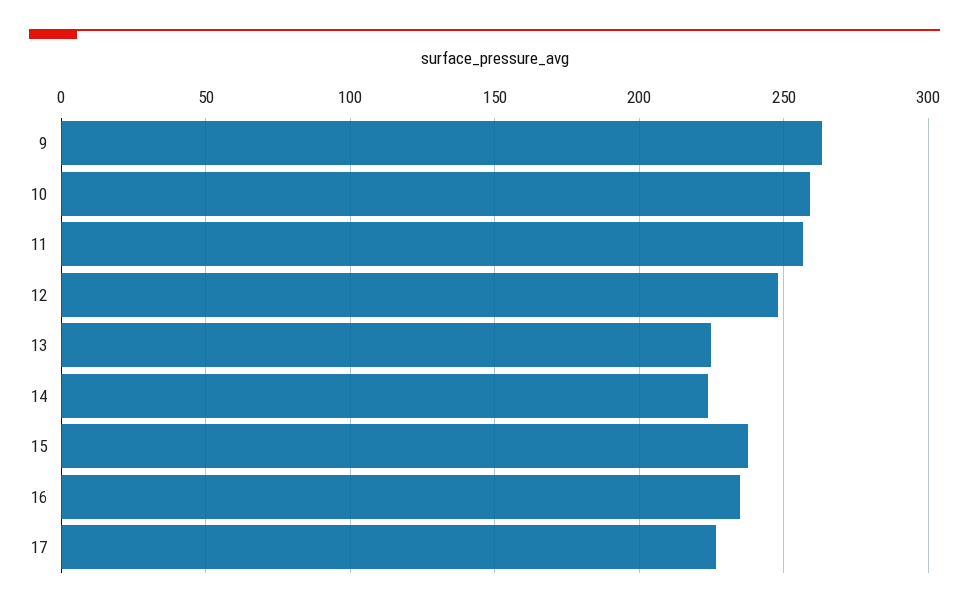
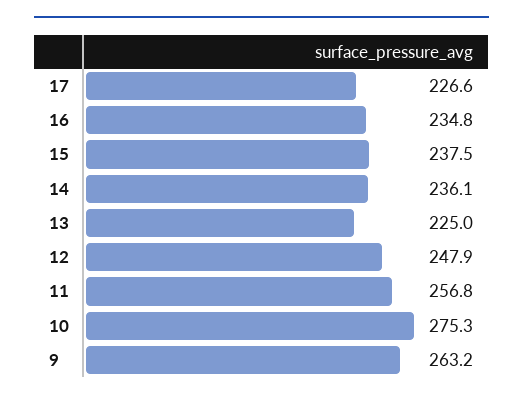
10: 260 -> 275.3
14: 225 -> 236.1

